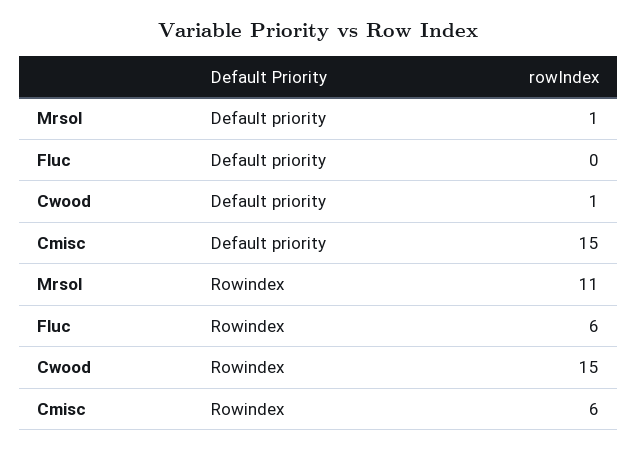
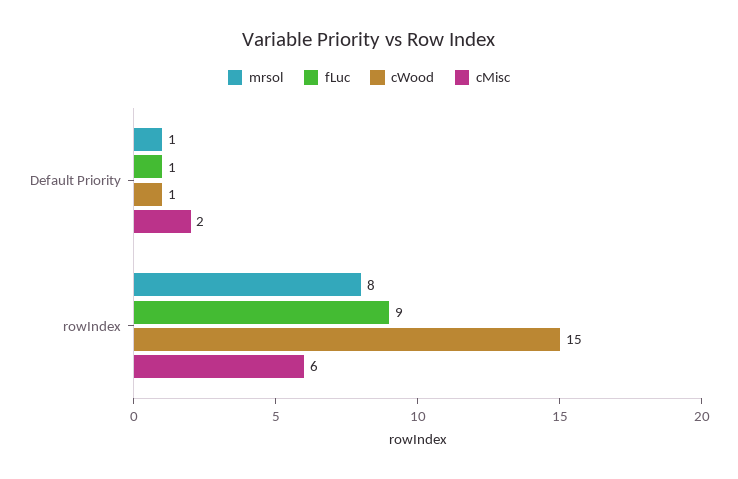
Fluc, Default priority: 0 -> 1
Cmisc, Default priority: 15 -> 2
Mrsol, Rowindex: 11 -> 8
Fluc, Rowindex: 6 -> 9

